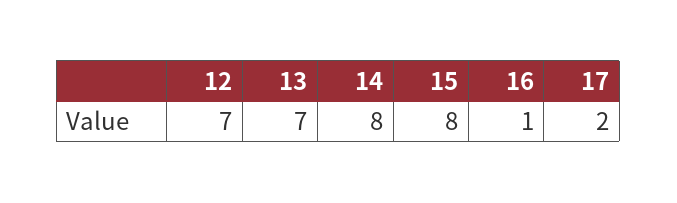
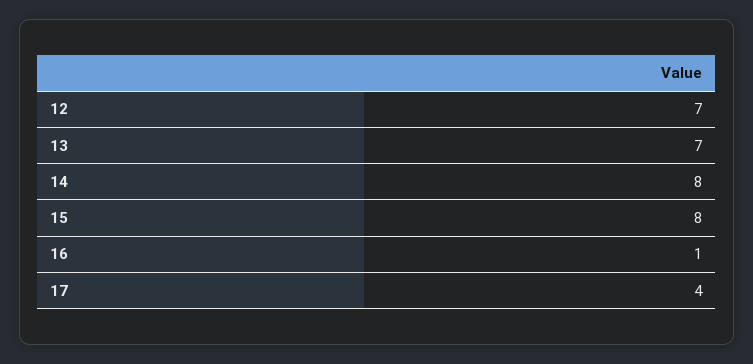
17: 2 -> 4

